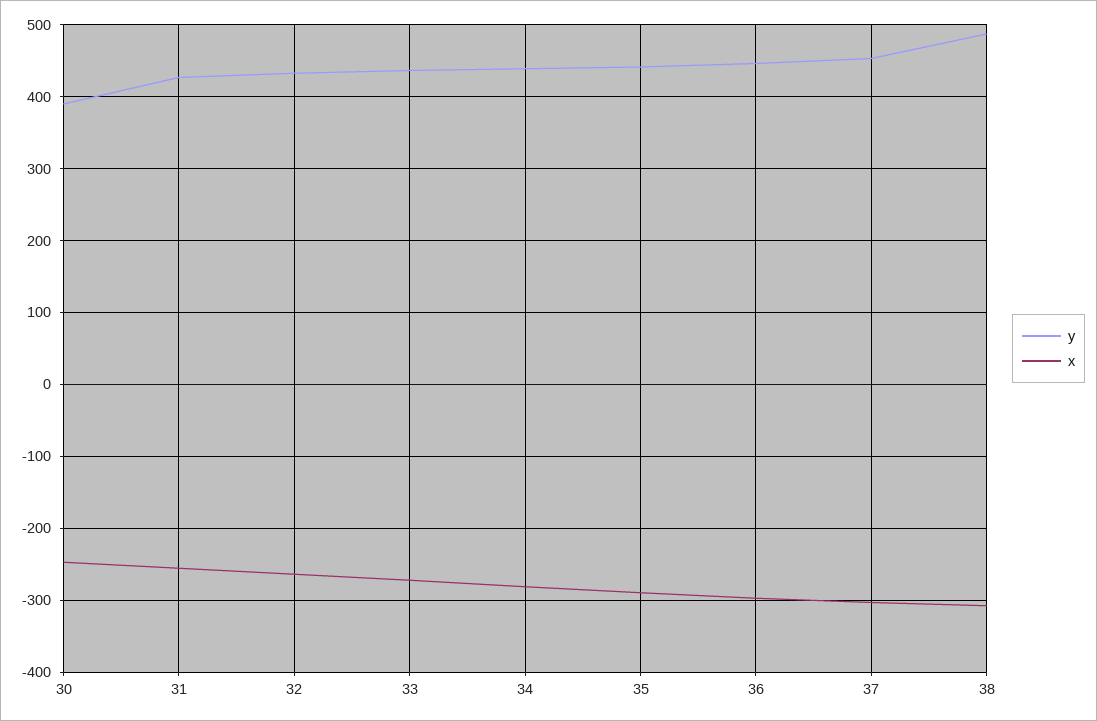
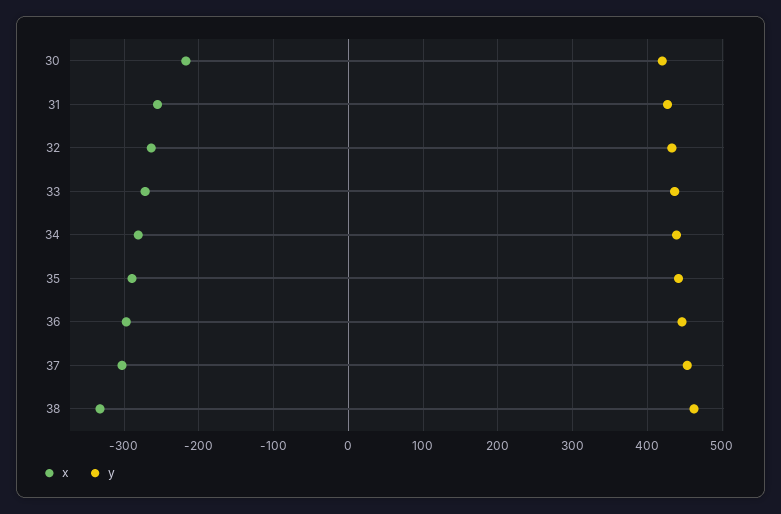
y, 30: 390 -> 420
x, 30: -250 -> -220
y, 38: 490 -> 460
x, 38: -310 -> -330

